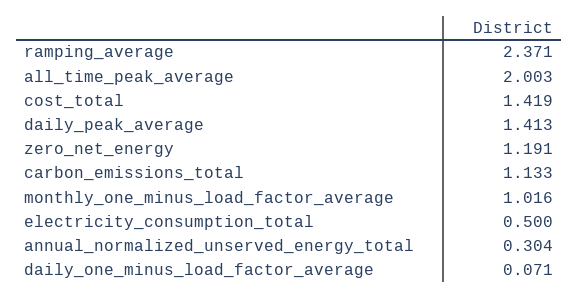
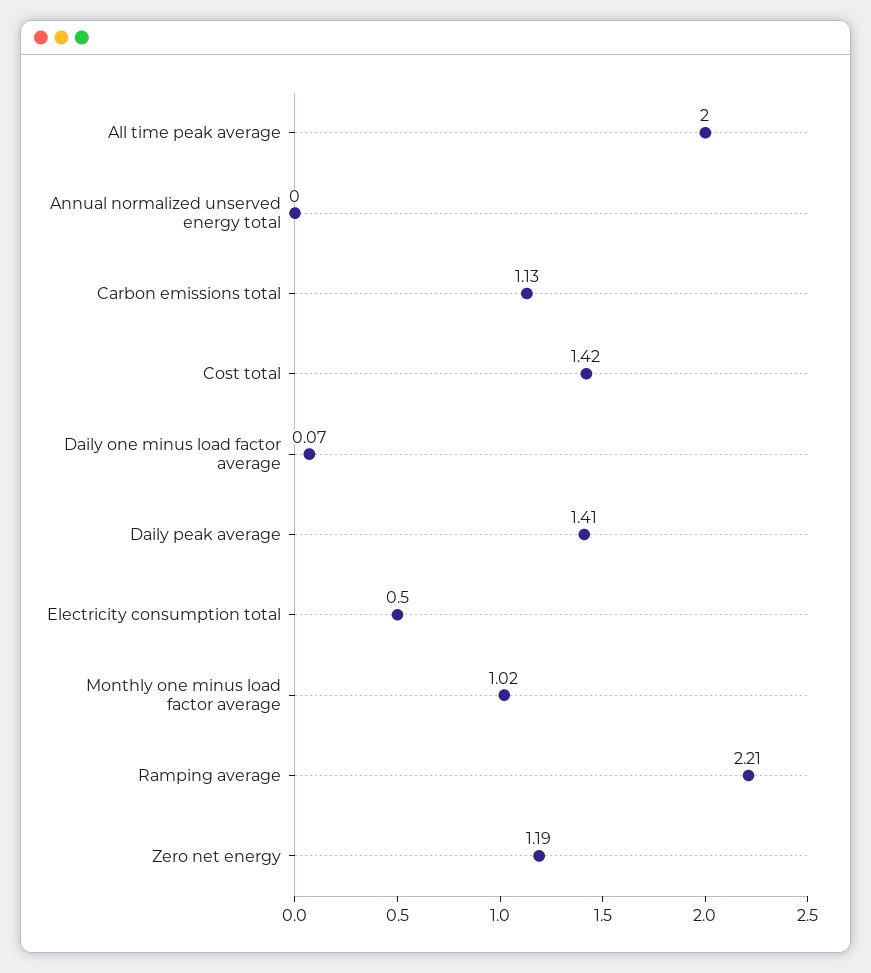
ramping_average: 2.371 -> 2.21
annual_normalized_unserved_energy_total: 0.304 -> 0

